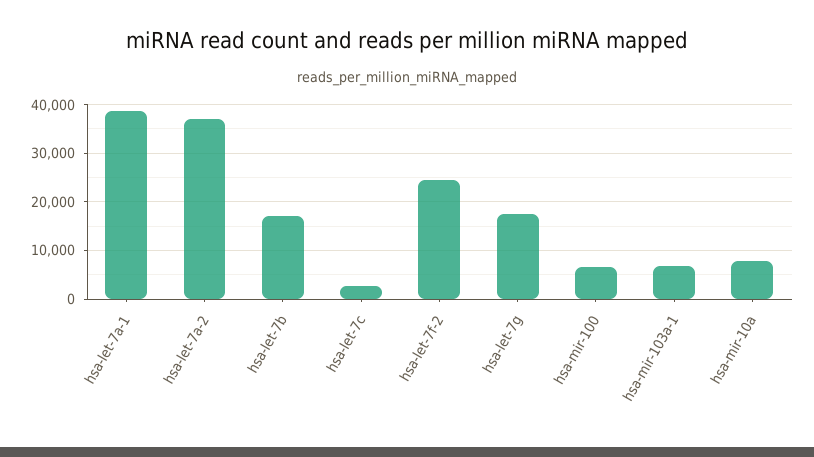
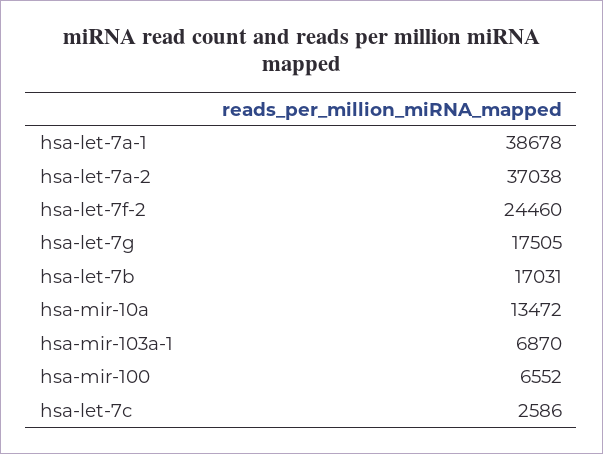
hsa-mir-10a: 8000 -> 13472

